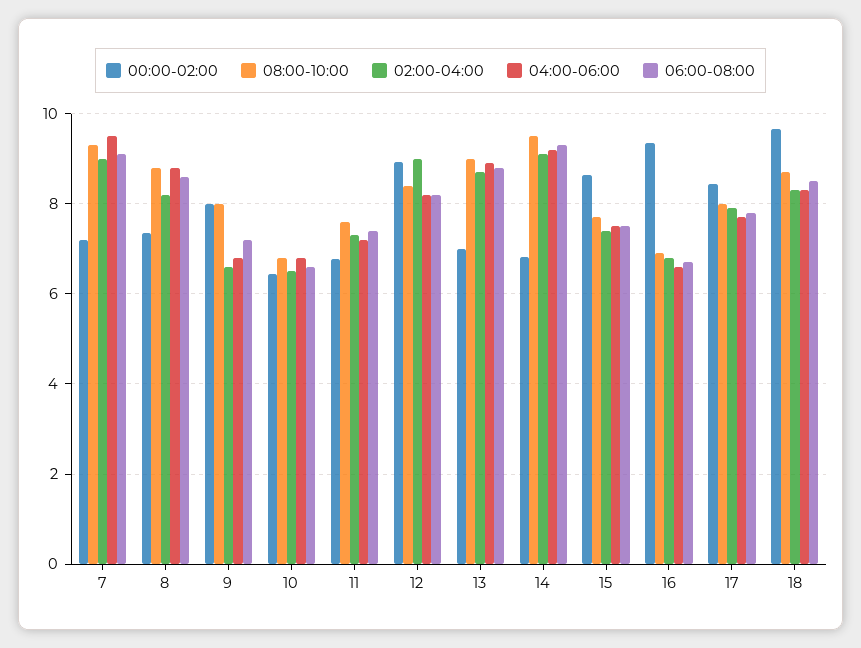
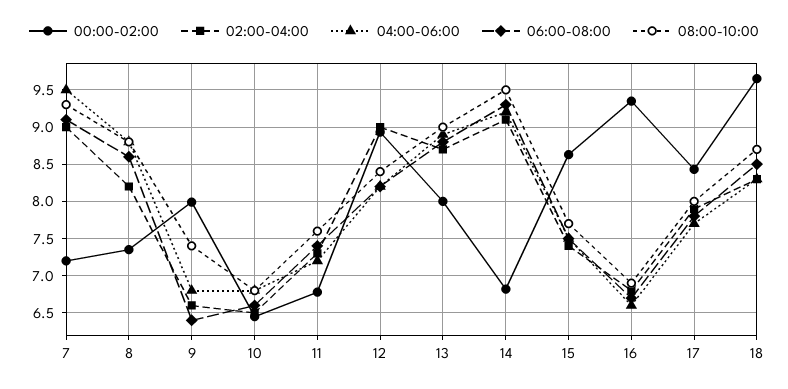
08:00-10:00, 9: 8 -> 7.4
06:00-08:00, 9: 7.2 -> 6.4
00:00-02:00, 13: 7 -> 8

